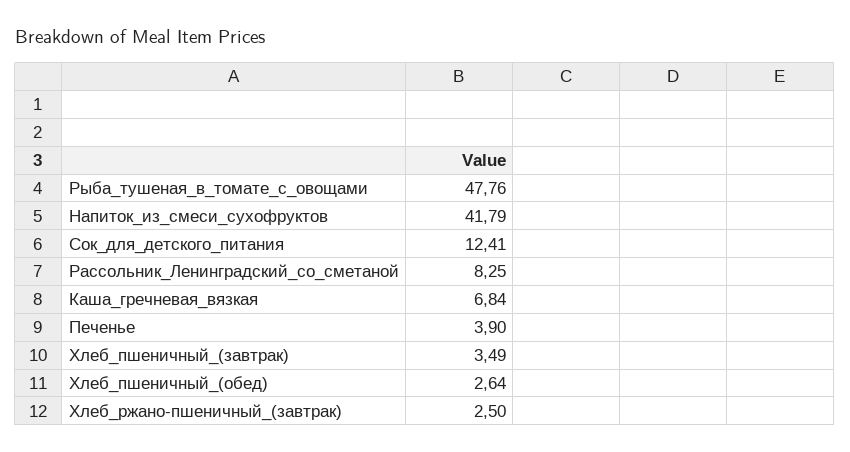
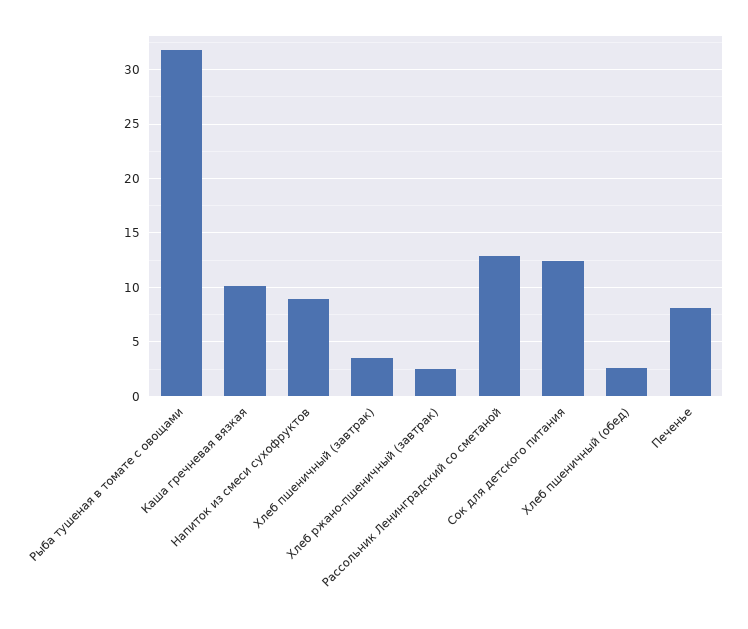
Рыба_тушеная_в_томате_с_овощами: 47.76 -> 32
Напиток_из_смеси_сухофруктов: 41.79 -> 9
Рассольник_Ленинградский_со_сметаной: 8.25 -> 13
Каша_гречневая_вязкая: 6.84 -> 10
Печенье: 3.9 -> 8

